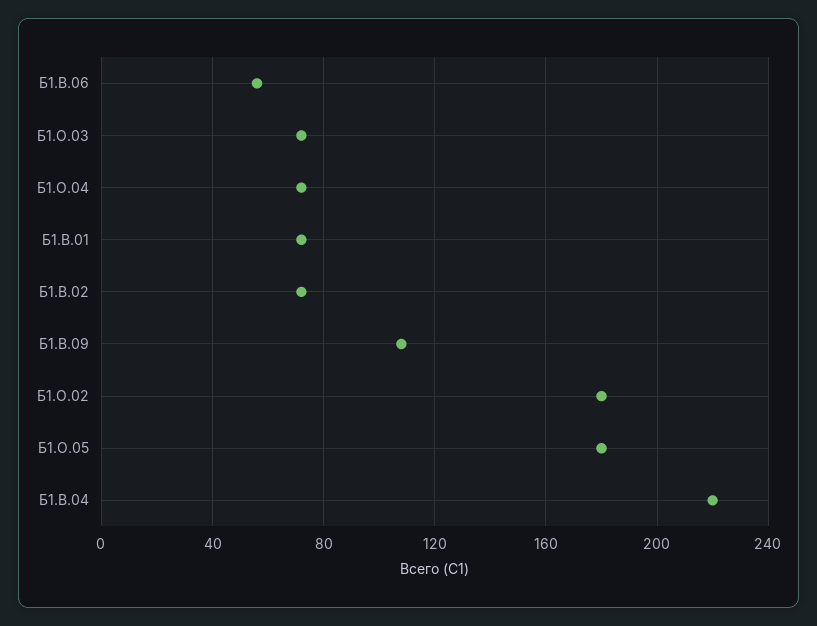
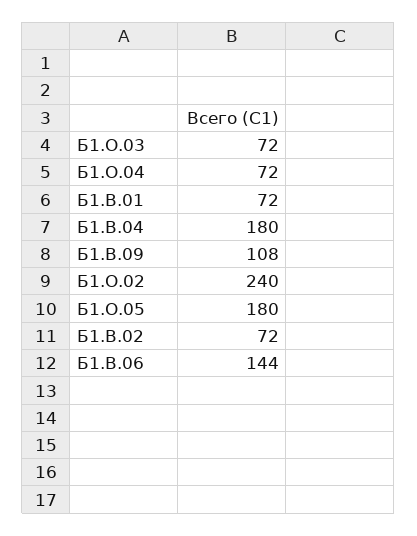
Б1.В.06: 55 -> 144
Б1.О.02: 180 -> 240
Б1.В.04: 220 -> 180

